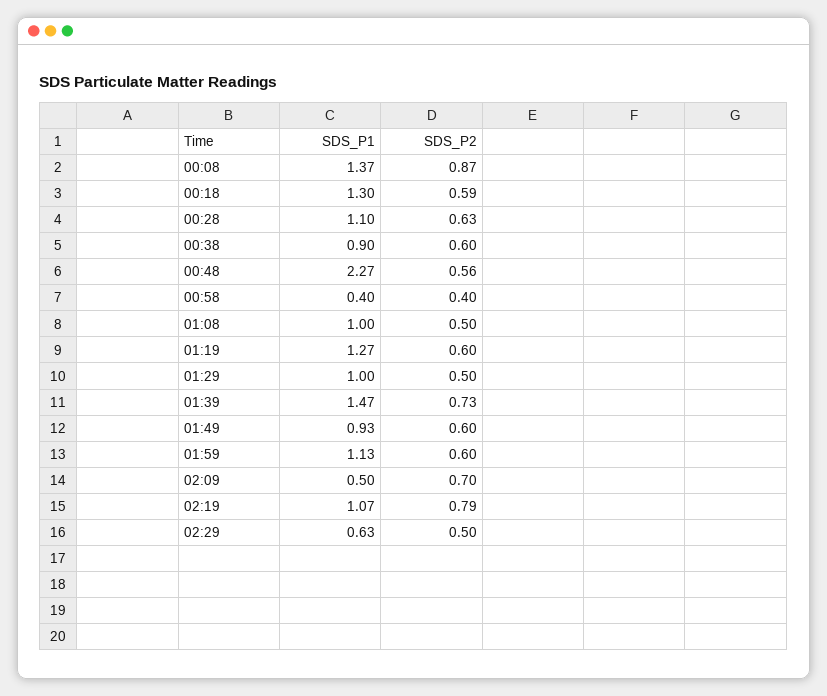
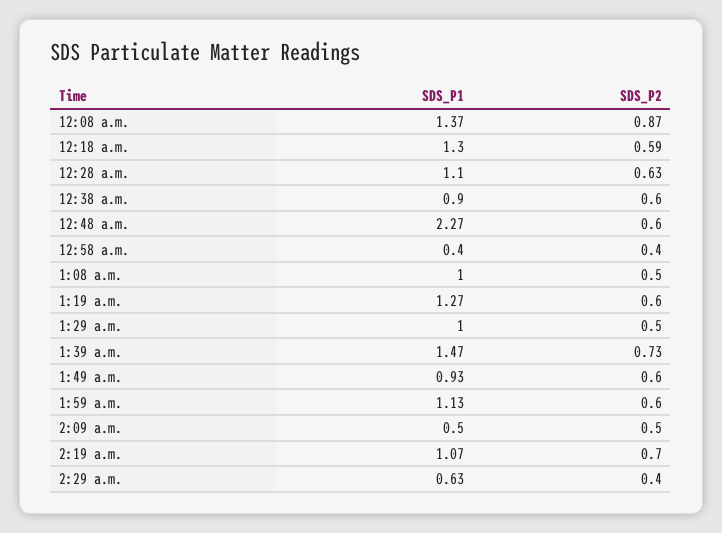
SDS_P2, 00:48: 0.56 -> 0.6
SDS_P2, 02:09: 0.7 -> 0.5
SDS_P2, 02:19: 0.79 -> 0.7
SDS_P2, 02:29: 0.5 -> 0.4

